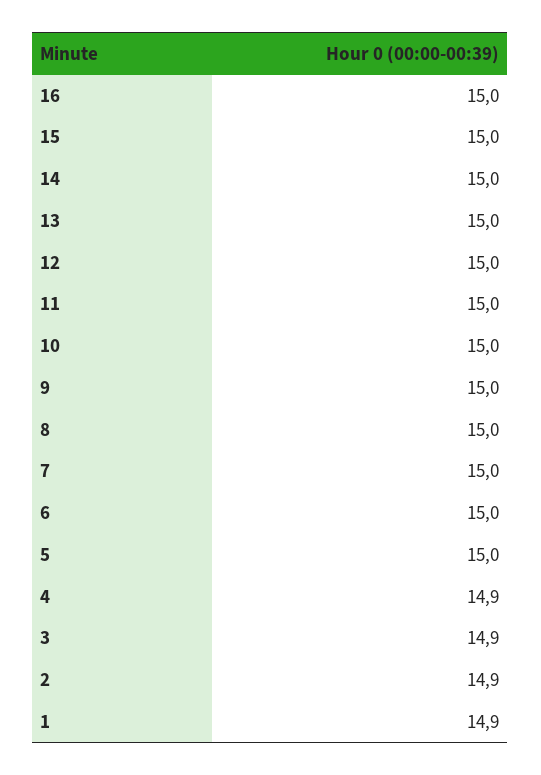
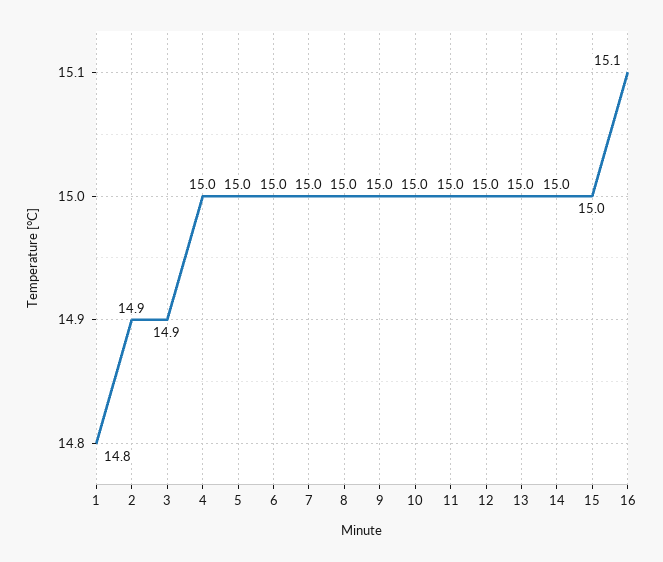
16: 15 -> 15.1
4: 14.9 -> 15
1: 14.9 -> 14.8

